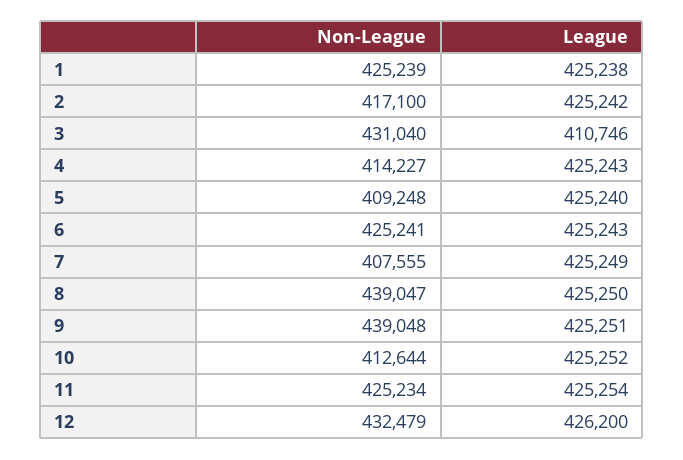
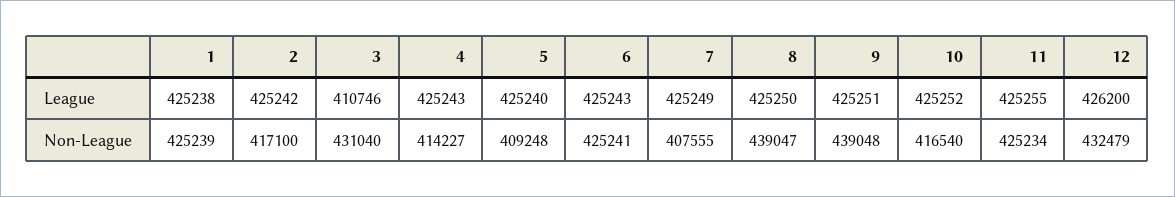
Non-League, 10: 412644 -> 416540
League, 11: 425254 -> 425255

